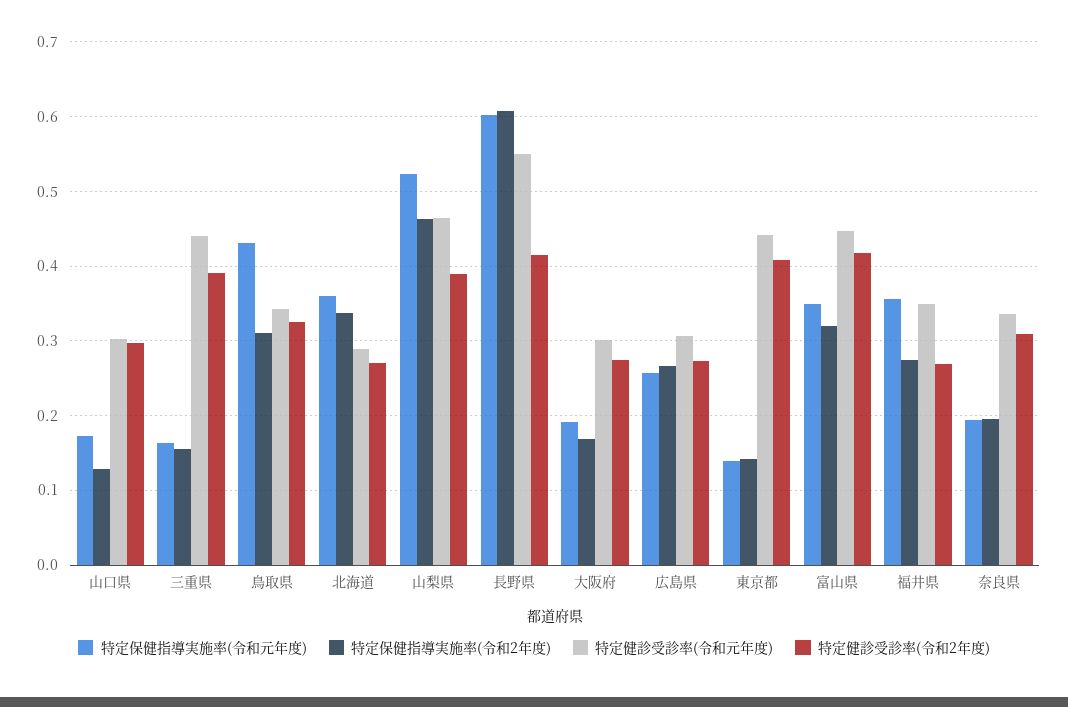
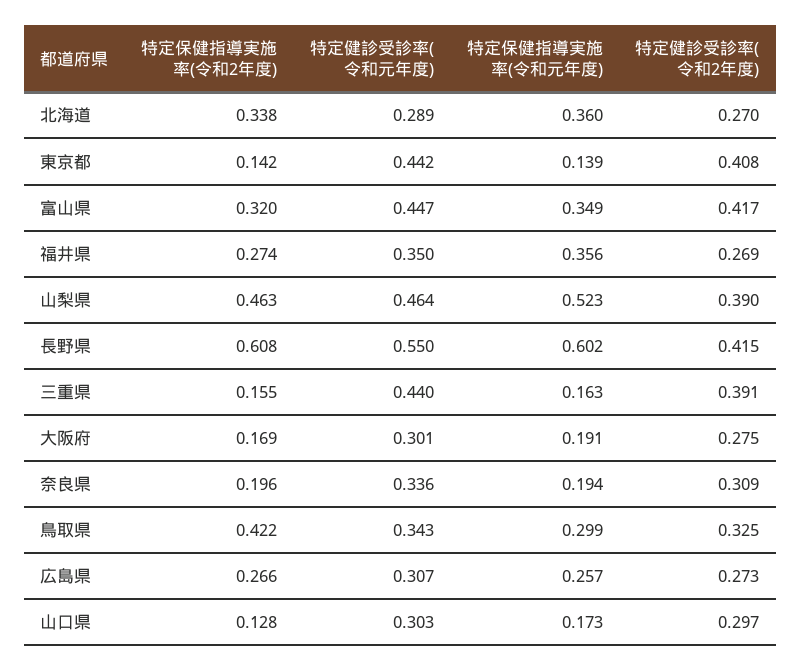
特定保健指導実施率(令和元年度), 鳥取県: 0.43 -> 0.299
特定保健指導実施率(令和2年度), 鳥取県: 0.31 -> 0.422

